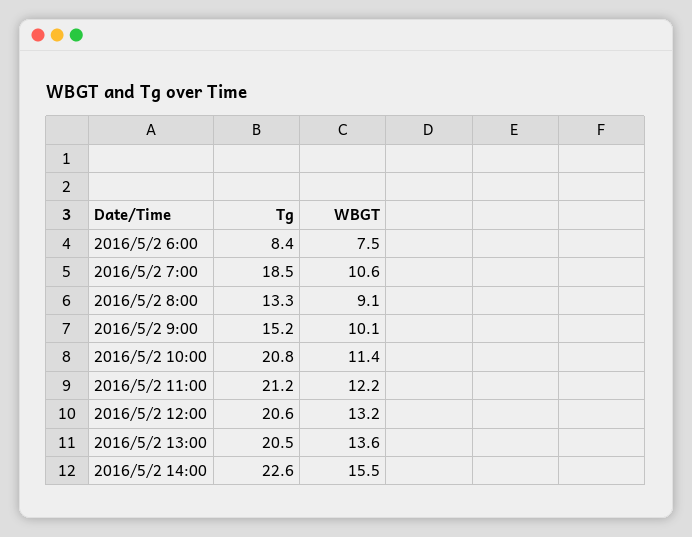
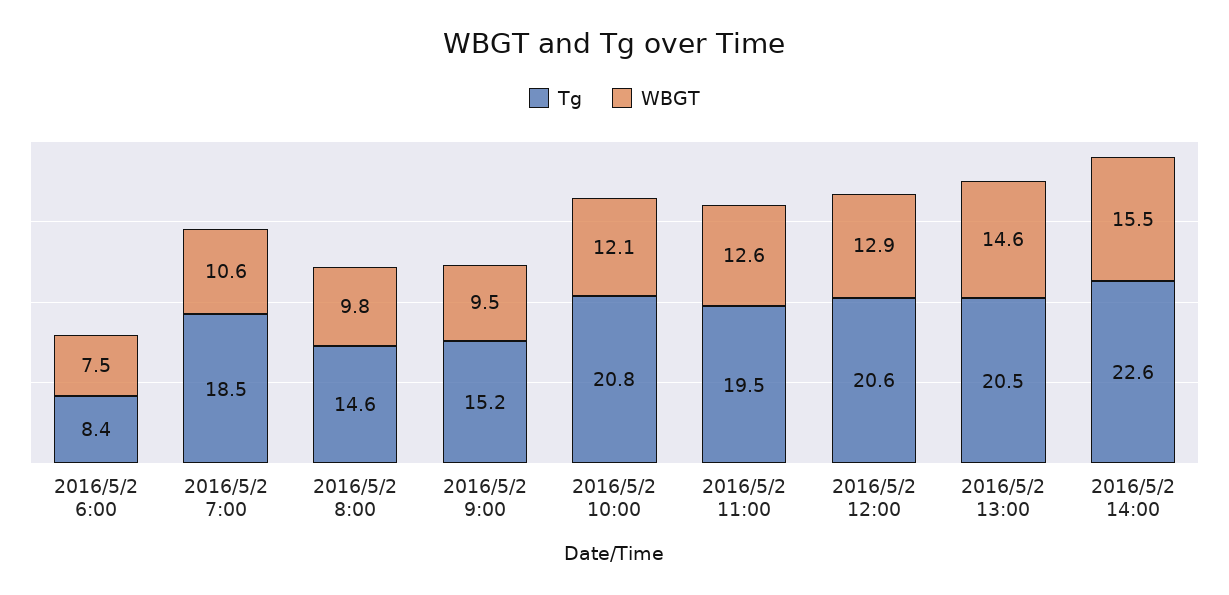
Tg, 2016/5/2 8:00: 13.3 -> 14.6
WBGT, 2016/5/2 8:00: 9.1 -> 9.8
WBGT, 2016/5/2 9:00: 10.1 -> 9.5
WBGT, 2016/5/2 10:00: 11.4 -> 12.1
Tg, 2016/5/2 11:00: 21.2 -> 19.5
WBGT, 2016/5/2 11:00: 12.2 -> 12.6
WBGT, 2016/5/2 12:00: 13.2 -> 12.9
WBGT, 2016/5/2 13:00: 13.6 -> 14.6

